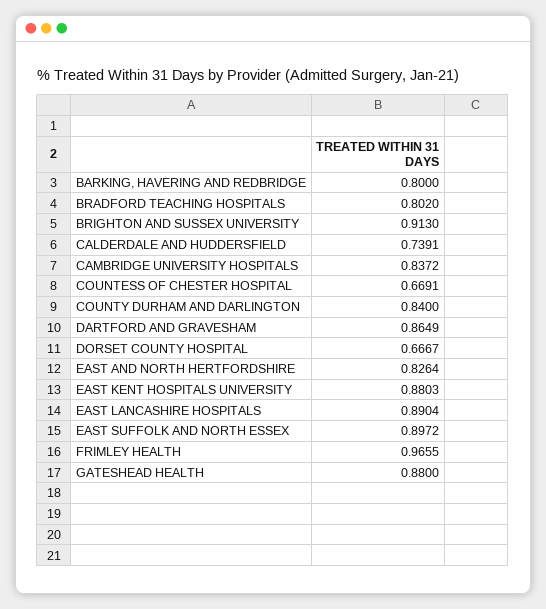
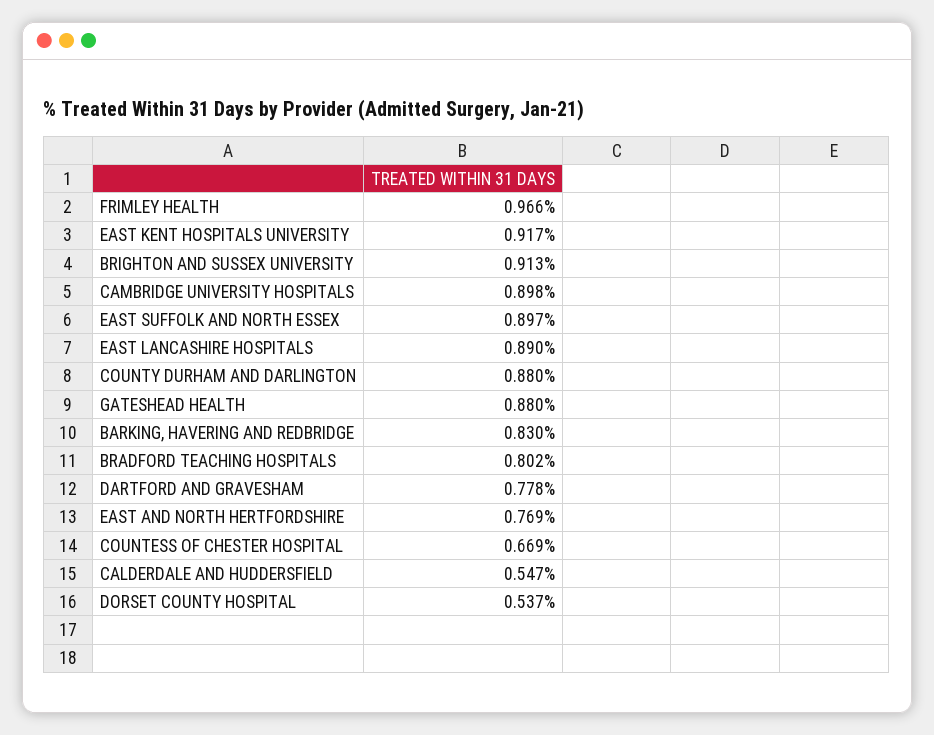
BARKING, HAVERING AND REDBRIDGE: 0.8 -> 0.83
CALDERDALE AND HUDDERSFIELD: 0.7391 -> 0.547
CAMBRIDGE UNIVERSITY HOSPITALS: 0.8372 -> 0.898
COUNTY DURHAM AND DARLINGTON: 0.84 -> 0.88
DARTFORD AND GRAVESHAM: 0.8649 -> 0.778
DORSET COUNTY HOSPITAL: 0.6667 -> 0.537
EAST AND NORTH HERTFORDSHIRE: 0.8264 -> 0.769
EAST KENT HOSPITALS UNIVERSITY: 0.8803 -> 0.917

